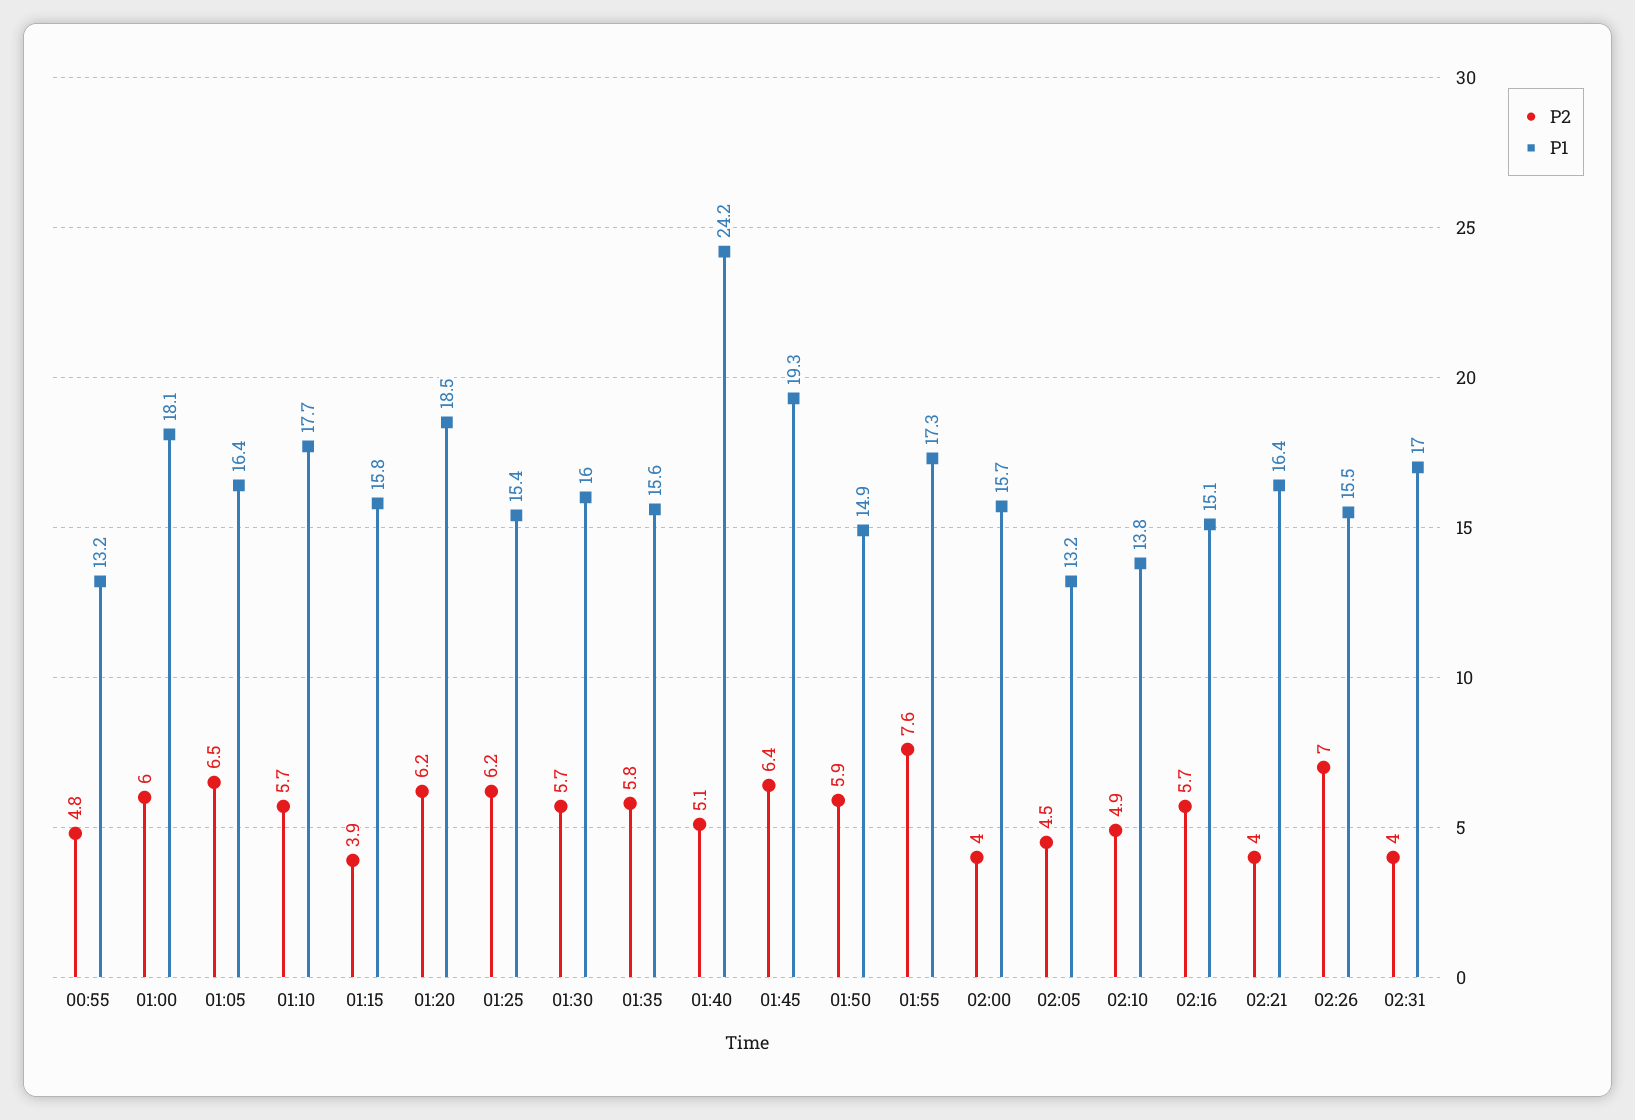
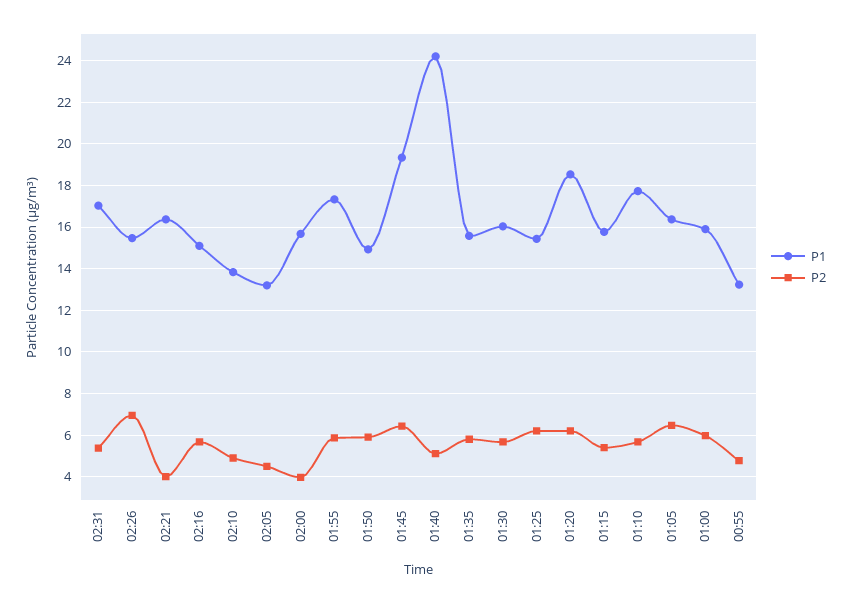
P1, 01:00: 18.1 -> 16
P2, 01:15: 3.9 -> 5.5
P2, 01:55: 7.6 -> 6
P2, 02:31: 4 -> 5.5

